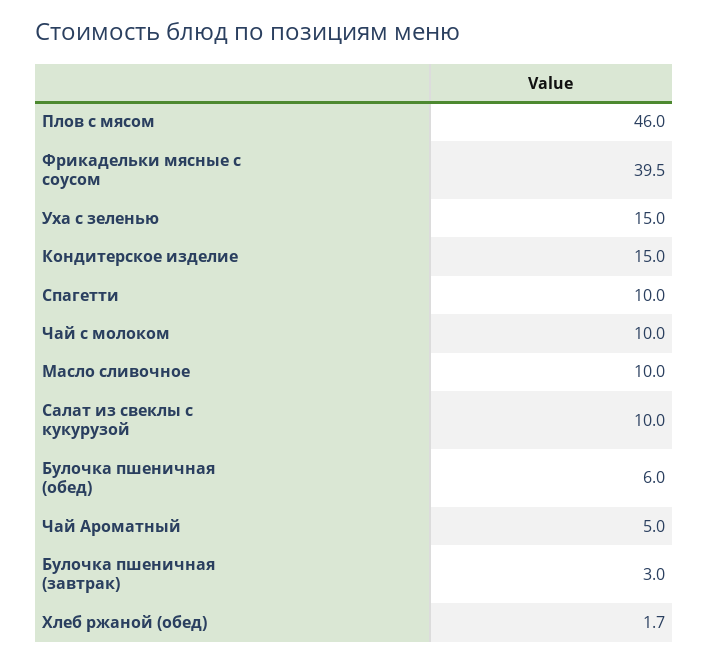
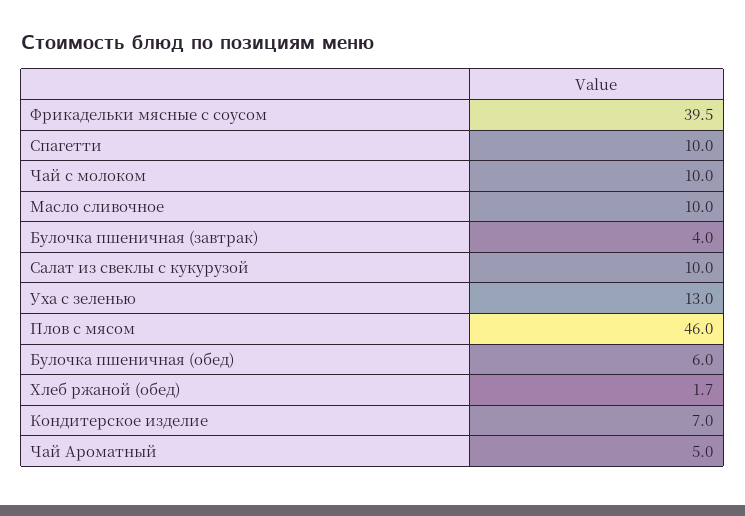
Уха с зеленью: 15 -> 13
Кондитерское изделие: 15 -> 7
Булочка пшеничная (завтрак): 3 -> 4

